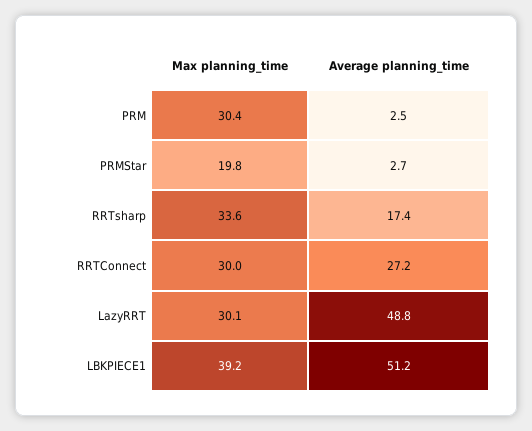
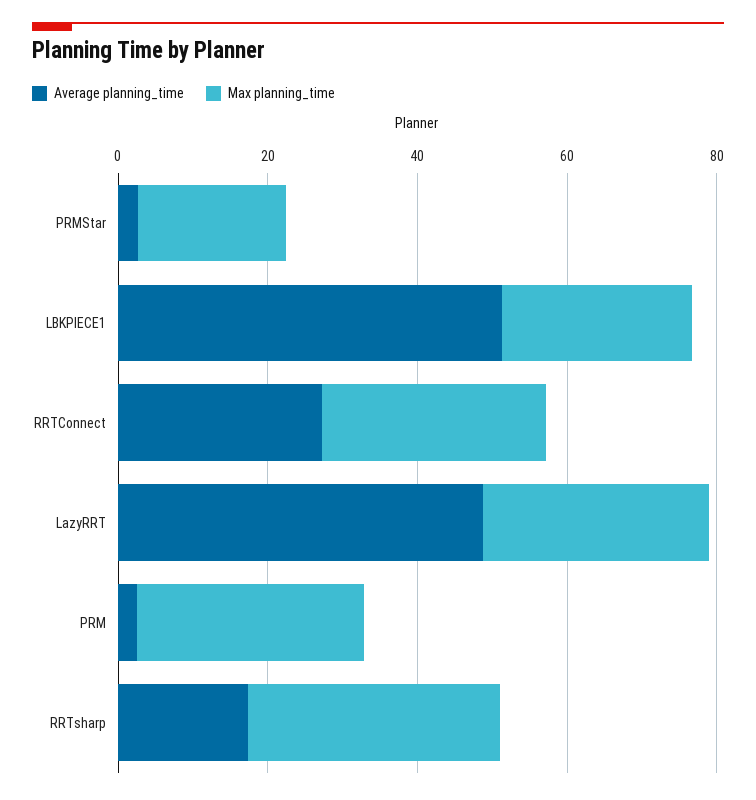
Max planning_time, LBKPIECE1: 39.2 -> 25

